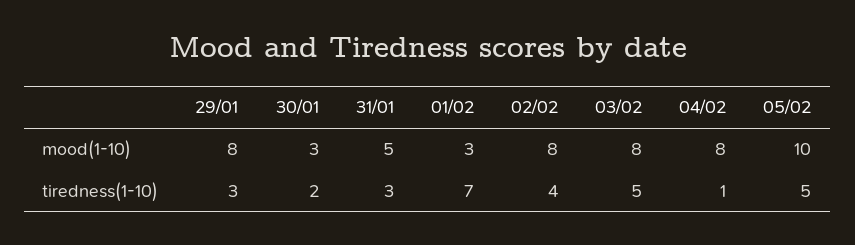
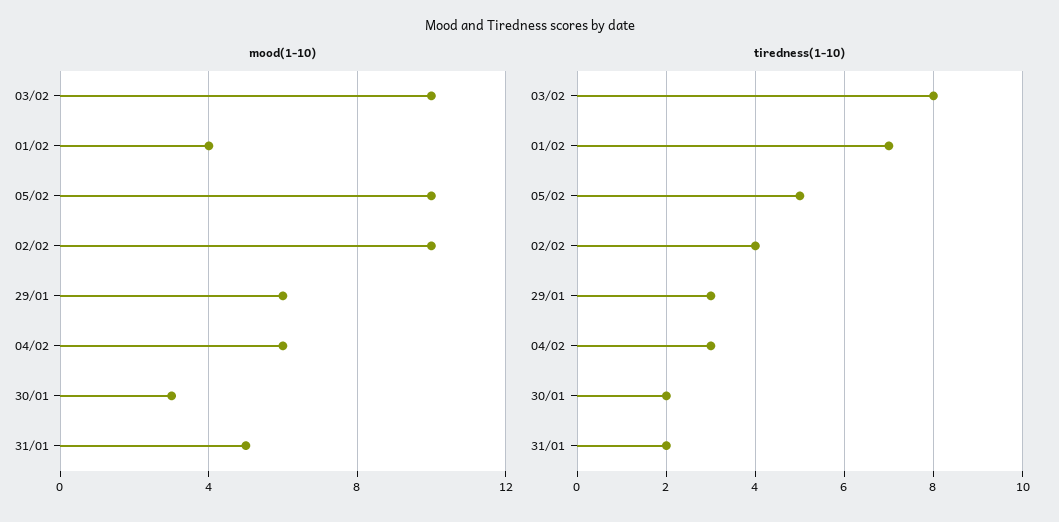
mood(1-10), 29/01: 8 -> 6
mood(1-10), 01/02: 3 -> 4
mood(1-10), 02/02: 8 -> 10
mood(1-10), 03/02: 8 -> 10
mood(1-10), 04/02: 8 -> 6
tiredness(1-10), 31/01: 3 -> 2
tiredness(1-10), 03/02: 5 -> 8
tiredness(1-10), 04/02: 1 -> 3

